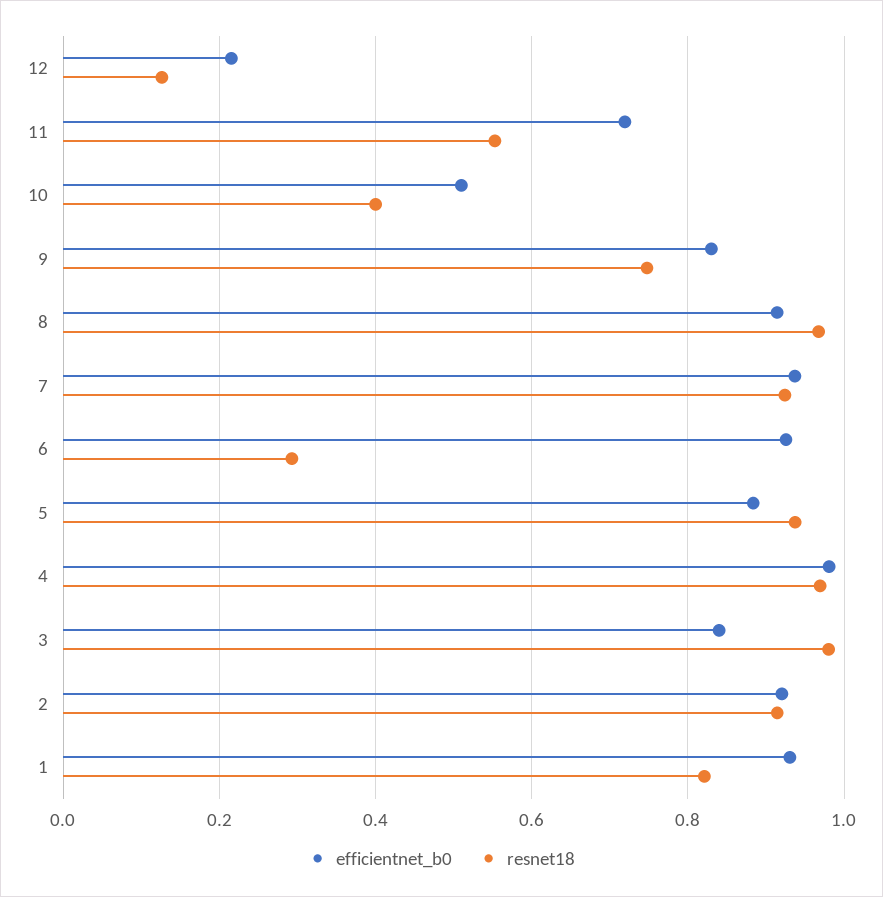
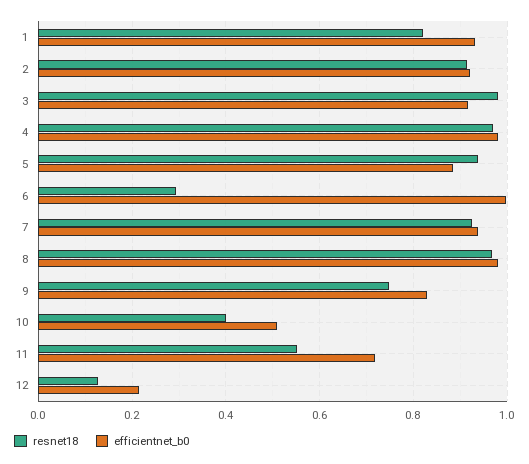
efficientnet_b0, 8: 0.92 -> 0.98
efficientnet_b0, 6: 0.92 -> 1
efficientnet_b0, 3: 0.84 -> 0.92

